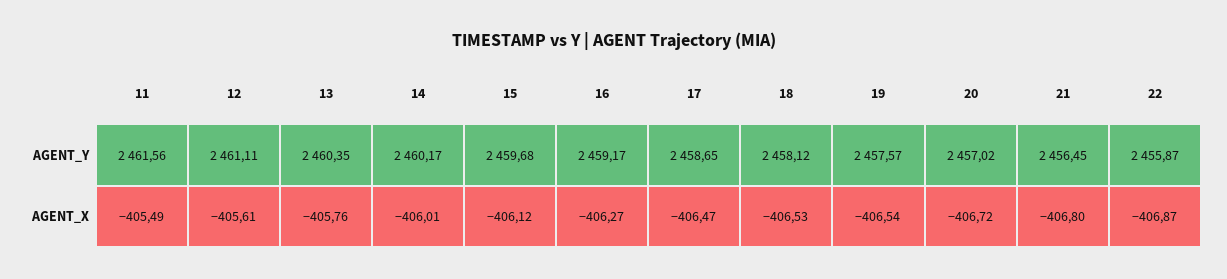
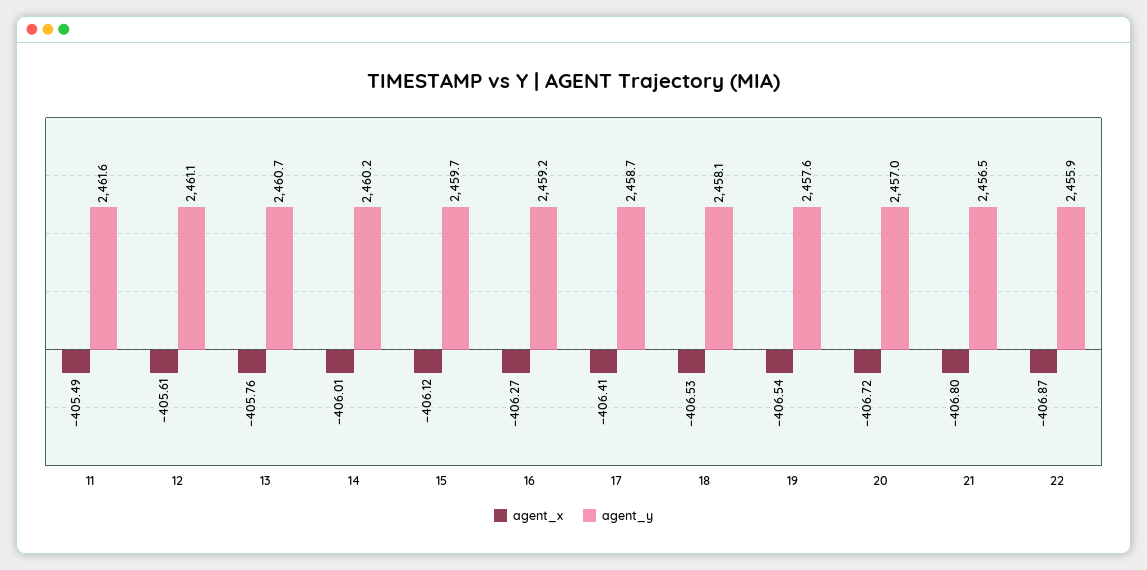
AGENT_Y, 13: 2460.35 -> 2460.7
AGENT_X, 17: -406.47 -> -406.41

